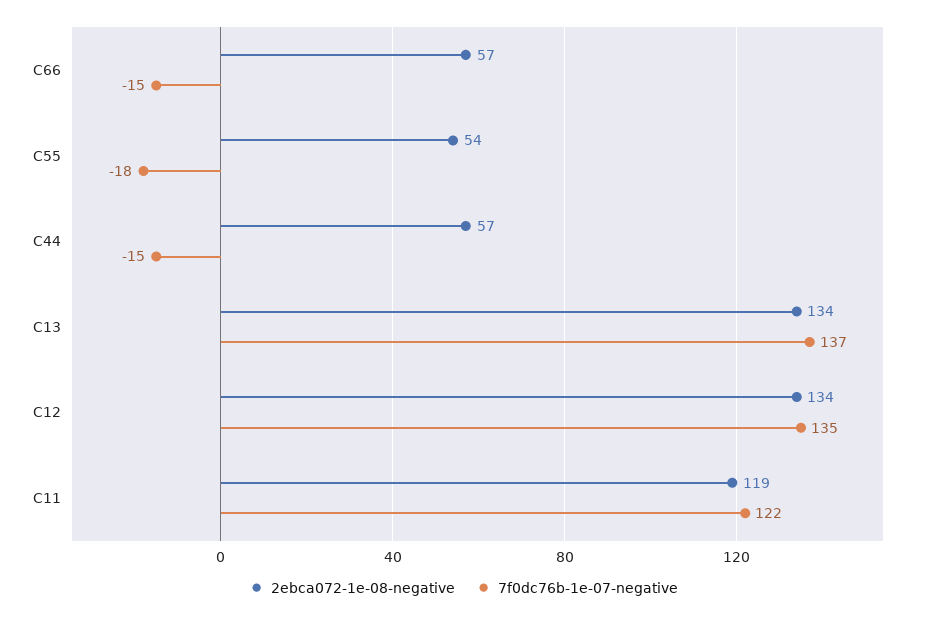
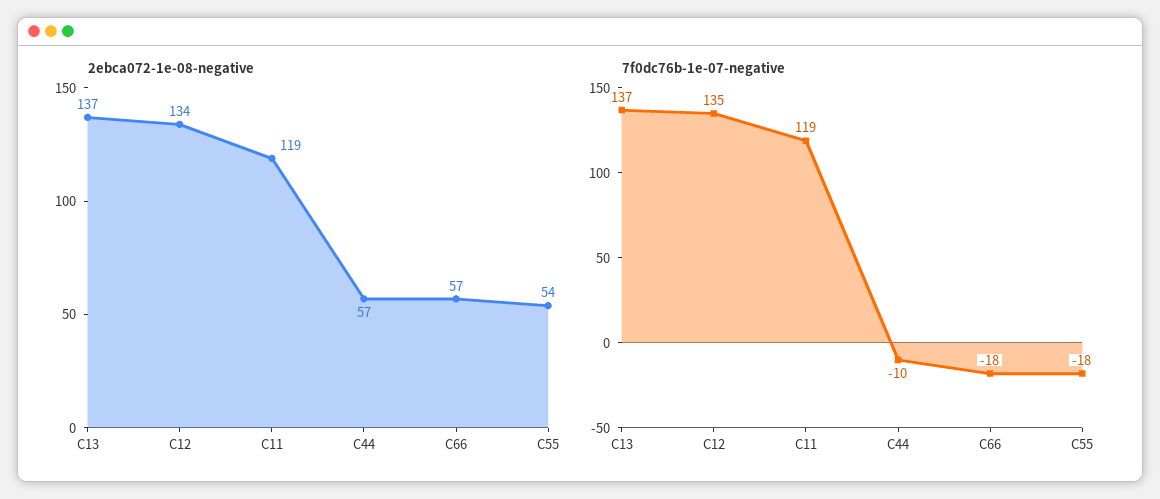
7f0dc76b-1e-07-negative, C66: -15 -> -18
7f0dc76b-1e-07-negative, C44: -15 -> -10
2ebca072-1e-08-negative, C13: 134 -> 137
7f0dc76b-1e-07-negative, C11: 122 -> 119

